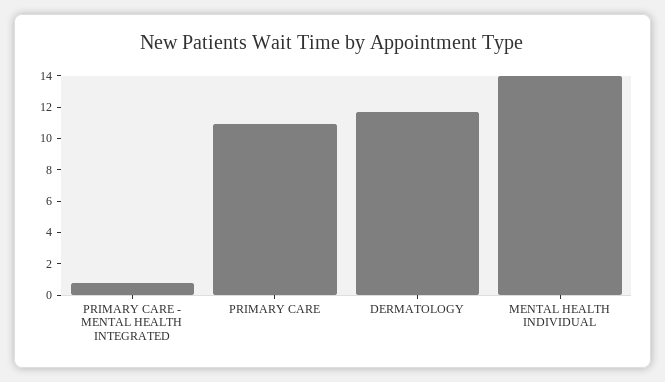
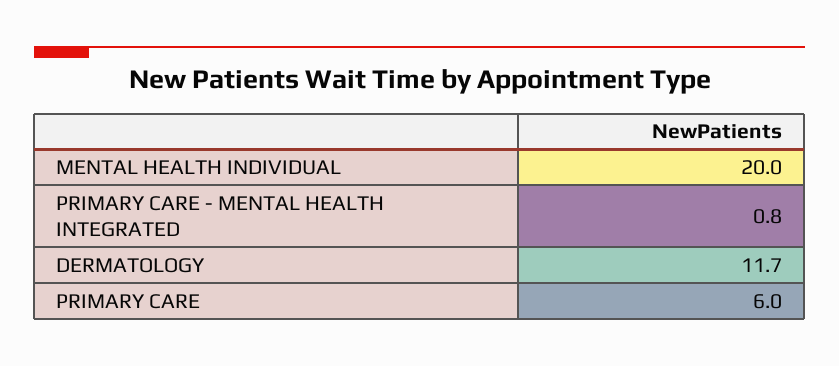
PRIMARY CARE: 11 -> 6
MENTAL HEALTH INDIVIDUAL: 14 -> 20

